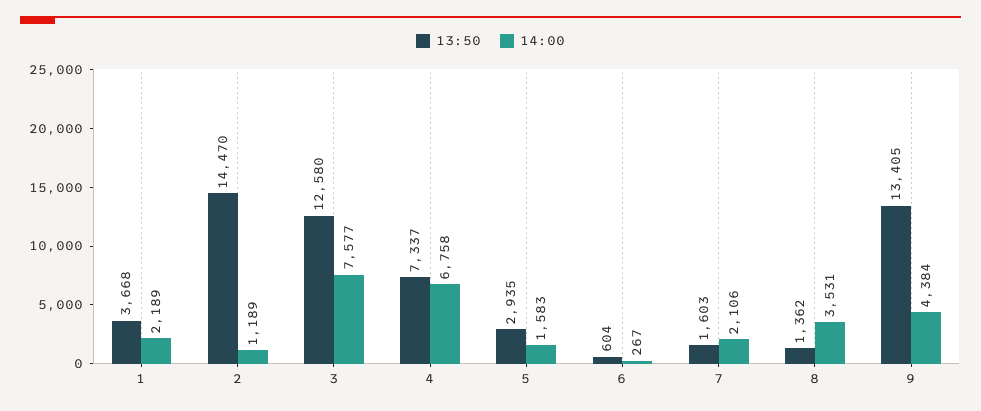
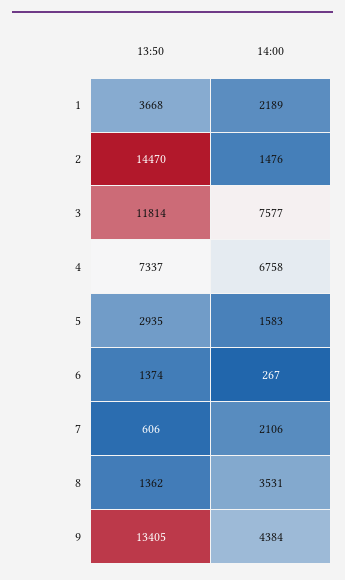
14:00, 2: 1189 -> 1476
13:50, 3: 12580 -> 11814
13:50, 6: 604 -> 1374
13:50, 7: 1603 -> 606

